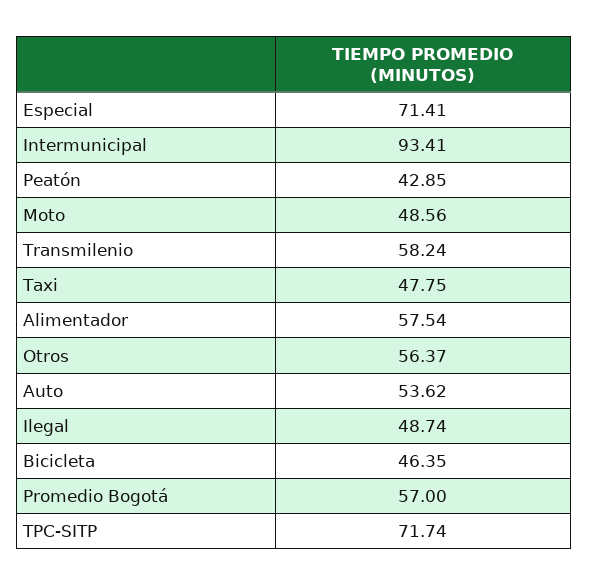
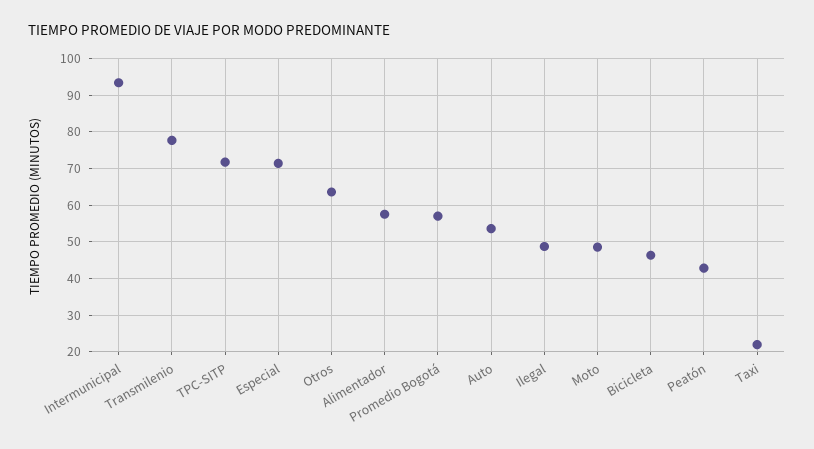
Transmilenio: 58.24 -> 78
Taxi: 47.75 -> 22
Otros: 56.37 -> 64

